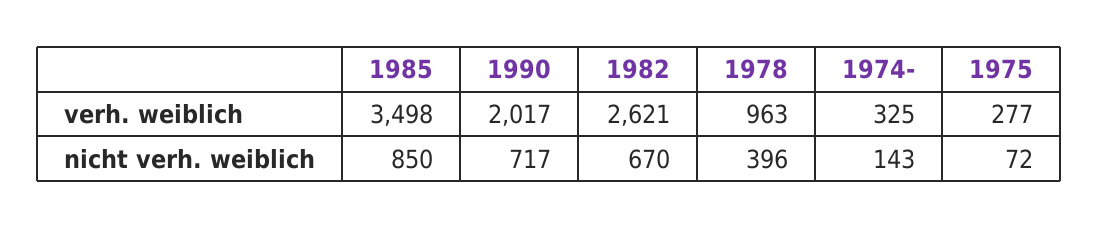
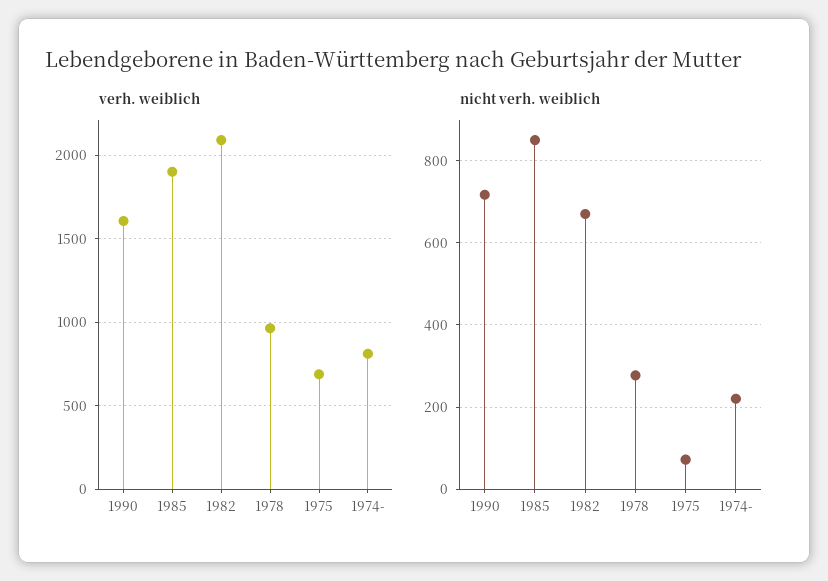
verh. weiblich, 1985: 3498 -> 1900
verh. weiblich, 1990: 2017 -> 1600
verh. weiblich, 1982: 2621 -> 2100
verh. weiblich, 1974-: 325 -> 800
verh. weiblich, 1975: 277 -> 700
nicht verh. weiblich, 1978: 396 -> 280
nicht verh. weiblich, 1974-: 143 -> 220

